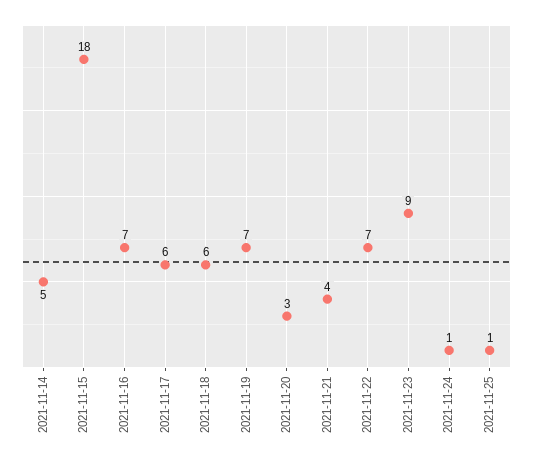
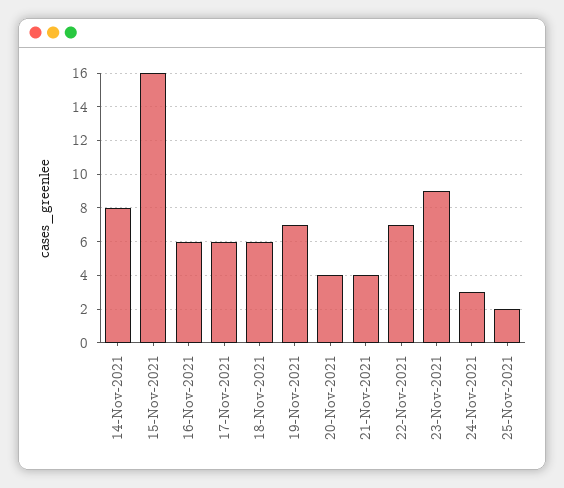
2021-11-14: 5 -> 8
2021-11-15: 18 -> 16
2021-11-16: 7 -> 6
2021-11-20: 3 -> 4
2021-11-24: 1 -> 3
2021-11-25: 1 -> 2

